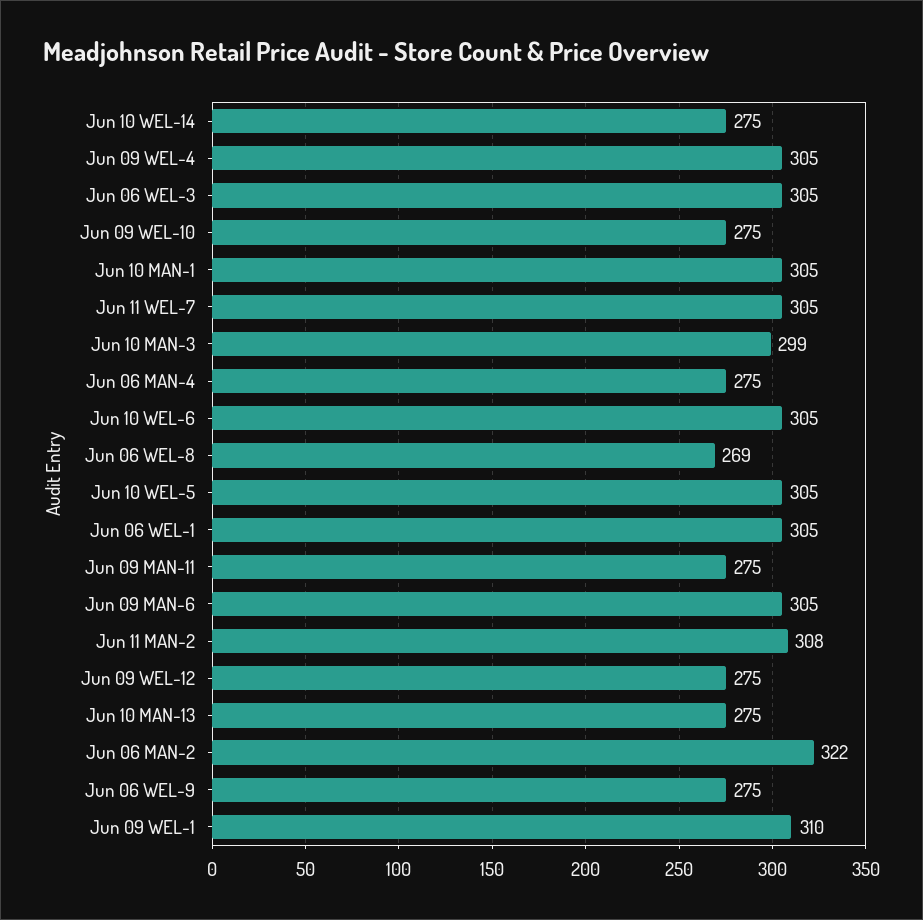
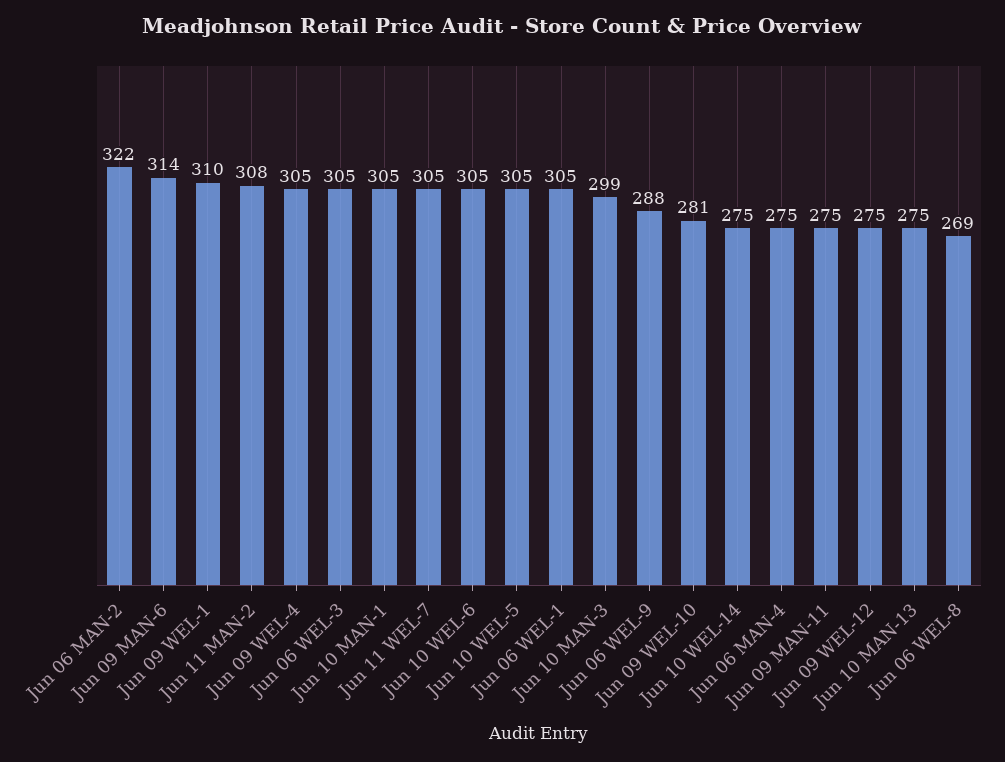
Jun 09 WEL-10: 275 -> 281
Jun 09 MAN-6: 305 -> 314
Jun 06 WEL-9: 275 -> 288

